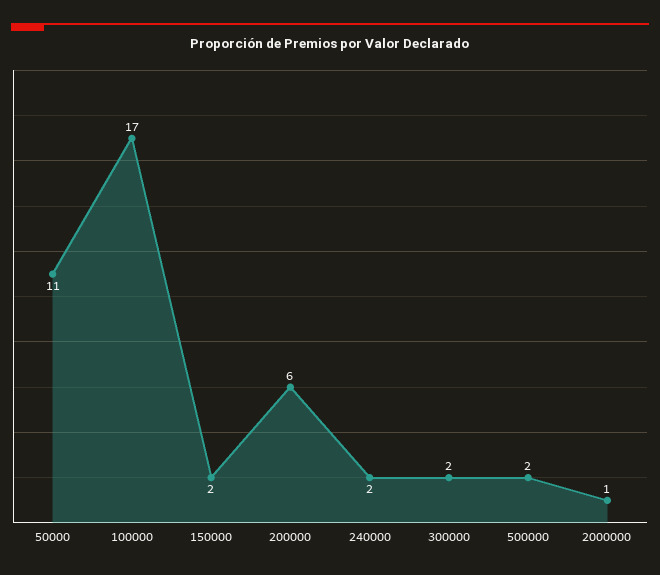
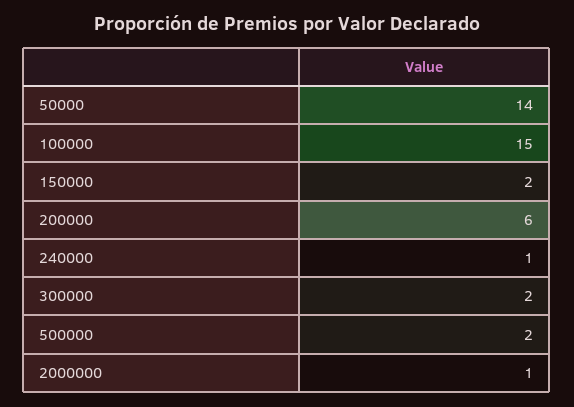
50000: 11 -> 14
100000: 17 -> 15
240000: 2 -> 1

